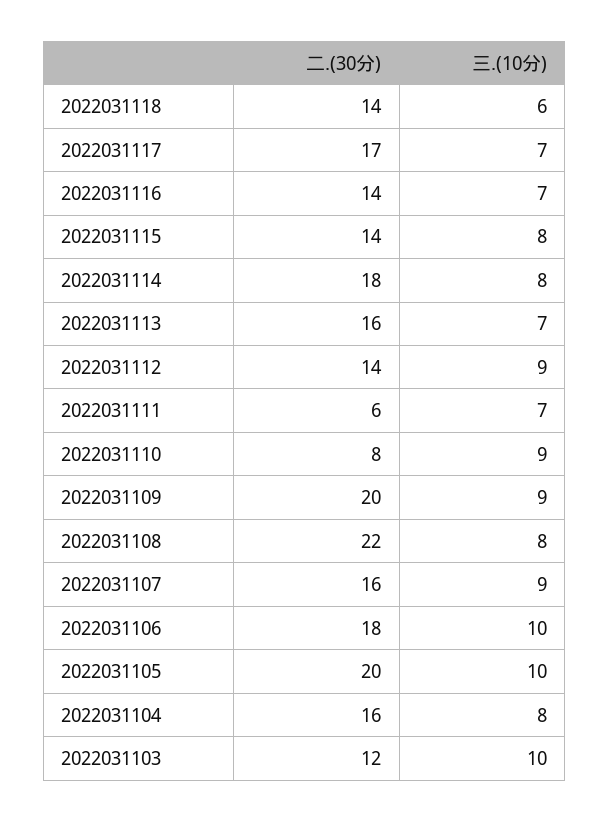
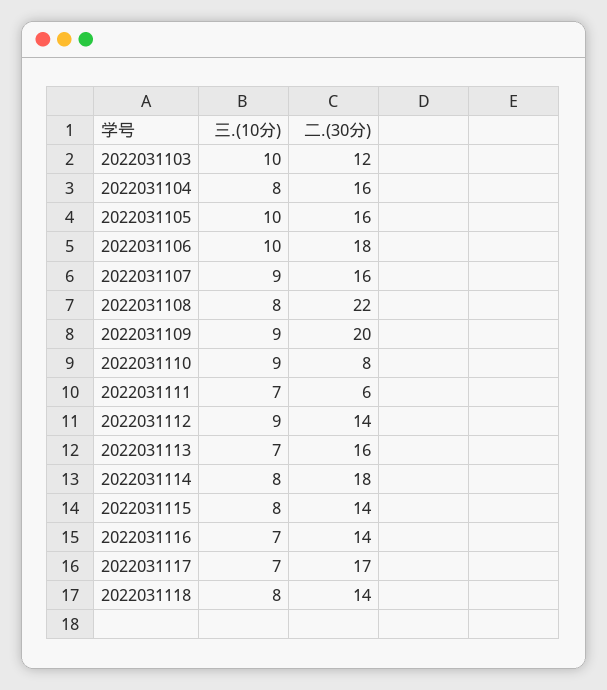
三.(10分), 2022031118: 6 -> 8
二.(30分), 2022031105: 20 -> 16

